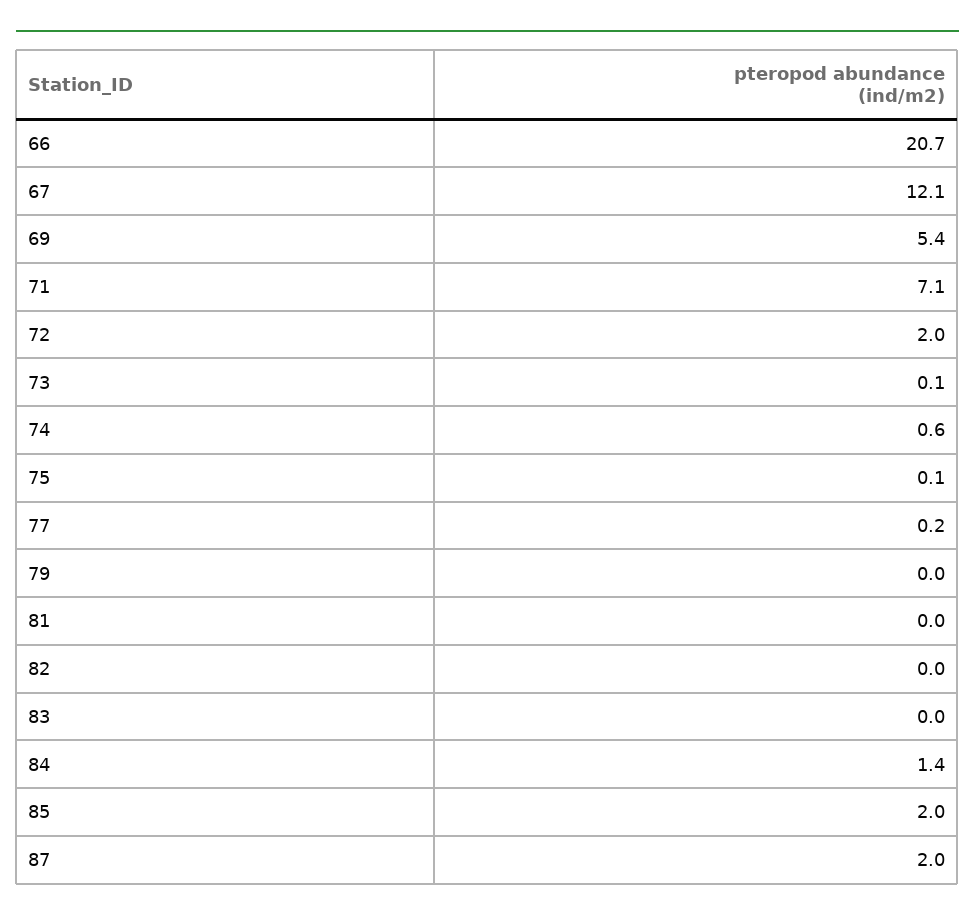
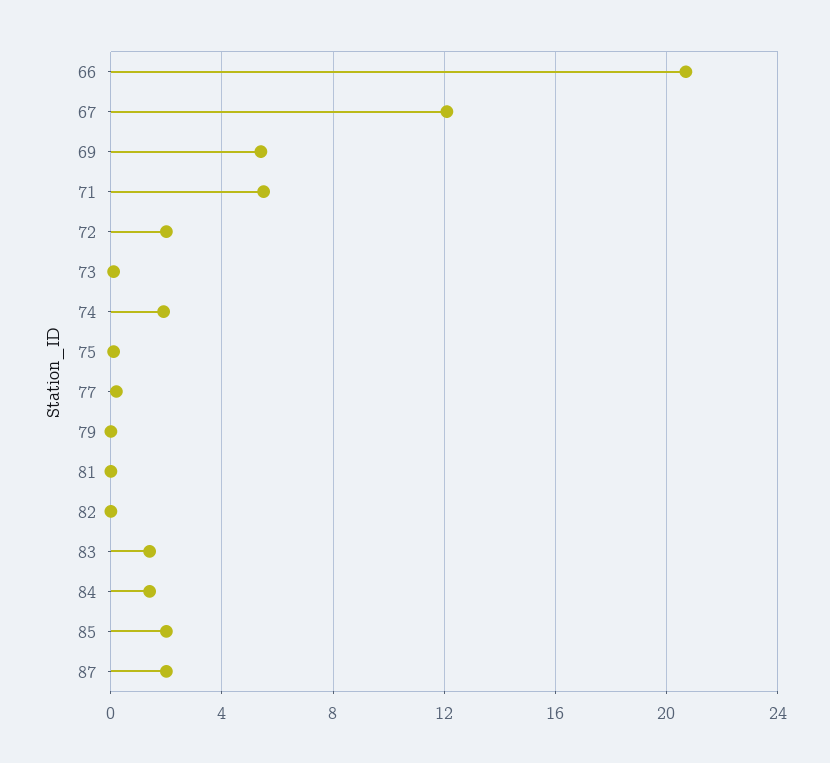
71: 7.1 -> 5.5
74: 0.6 -> 2
83: 0 -> 1.5

